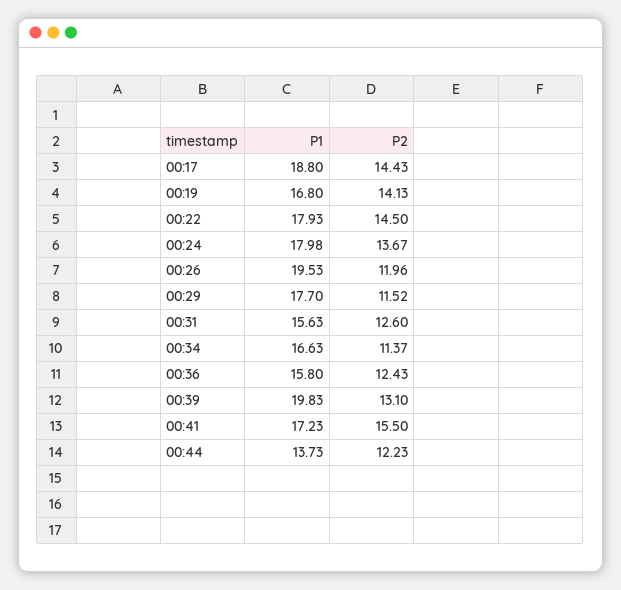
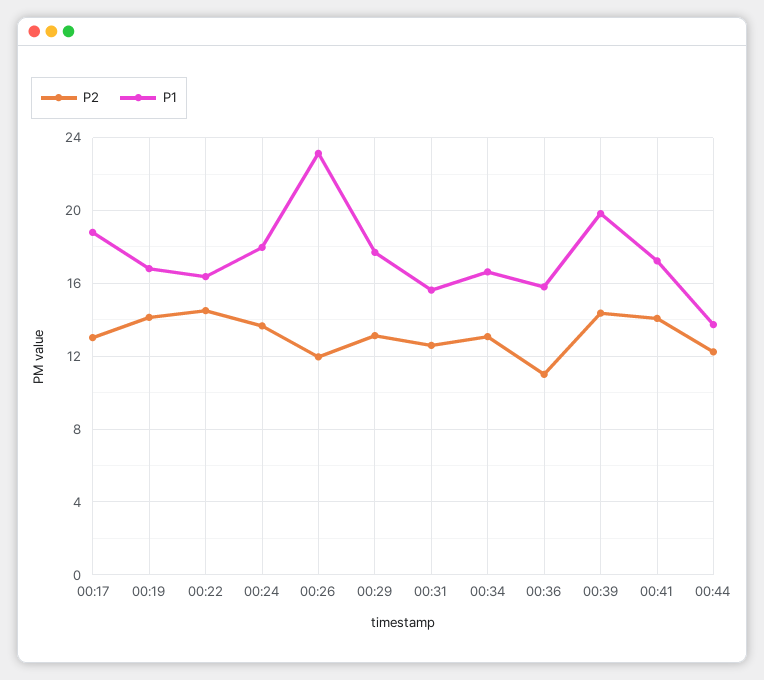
P2, 00:17: 14.43 -> 13
P1, 00:22: 17.93 -> 16.5
P1, 00:26: 19.53 -> 23
P2, 00:29: 11.52 -> 13
P2, 00:34: 11.37 -> 13
P2, 00:36: 12.43 -> 11
P2, 00:39: 13.1 -> 14.5
P2, 00:41: 15.5 -> 14

